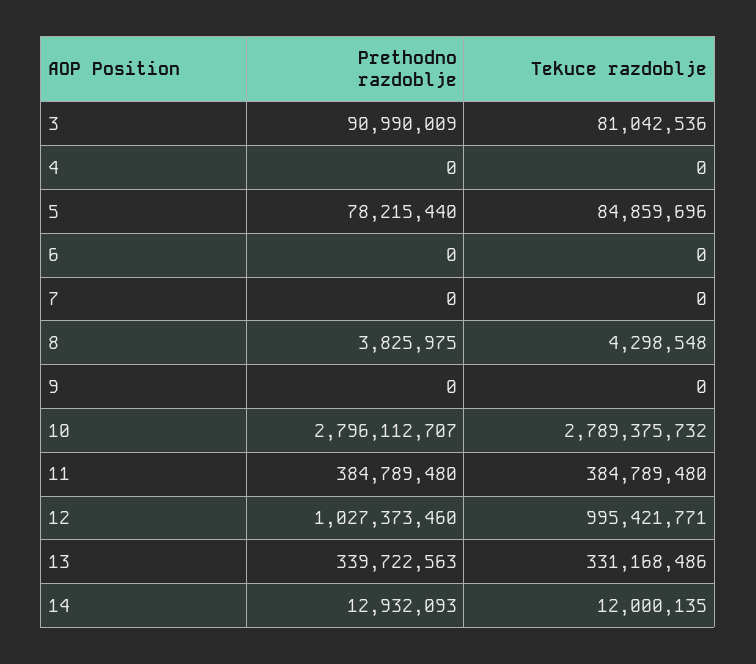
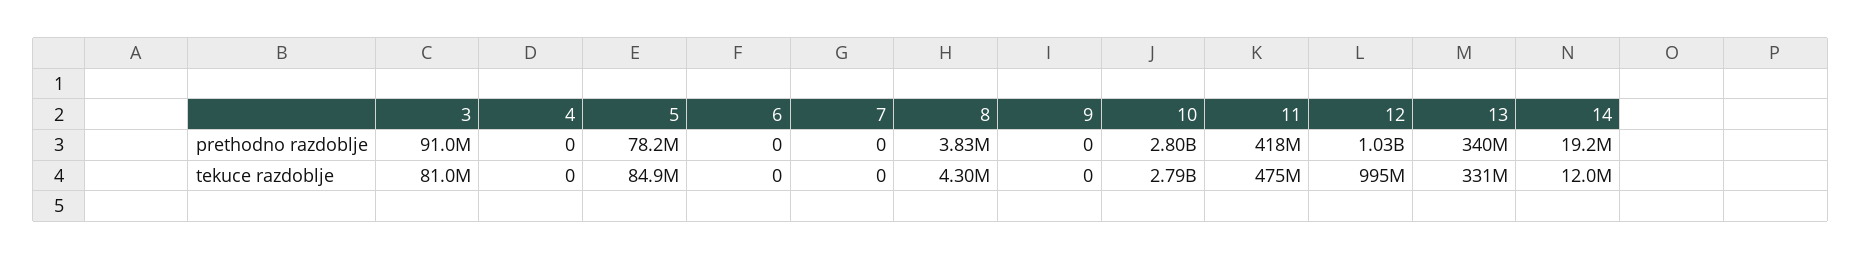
Prethodno razdoblje, 11: 384789480 -> 418000000
Tekuce razdoblje, 11: 384789480 -> 475000000
Prethodno razdoblje, 14: 12932093 -> 19200000

